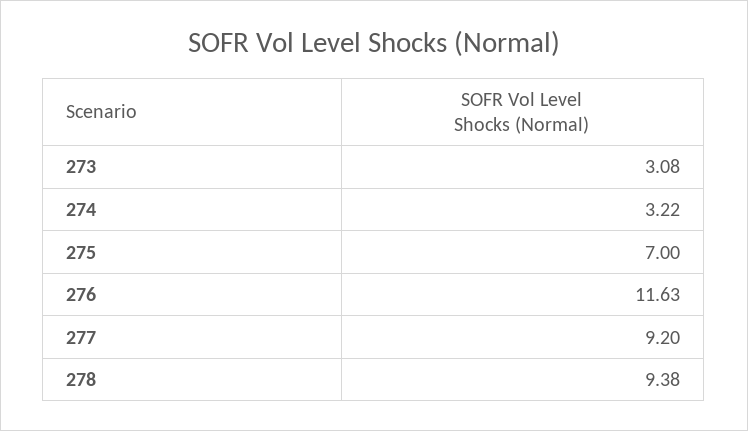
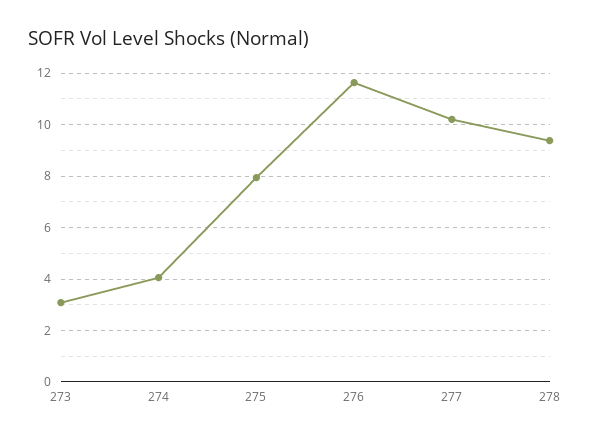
274: 3.22 -> 4
275: 7 -> 8
277: 9.2 -> 10.25

